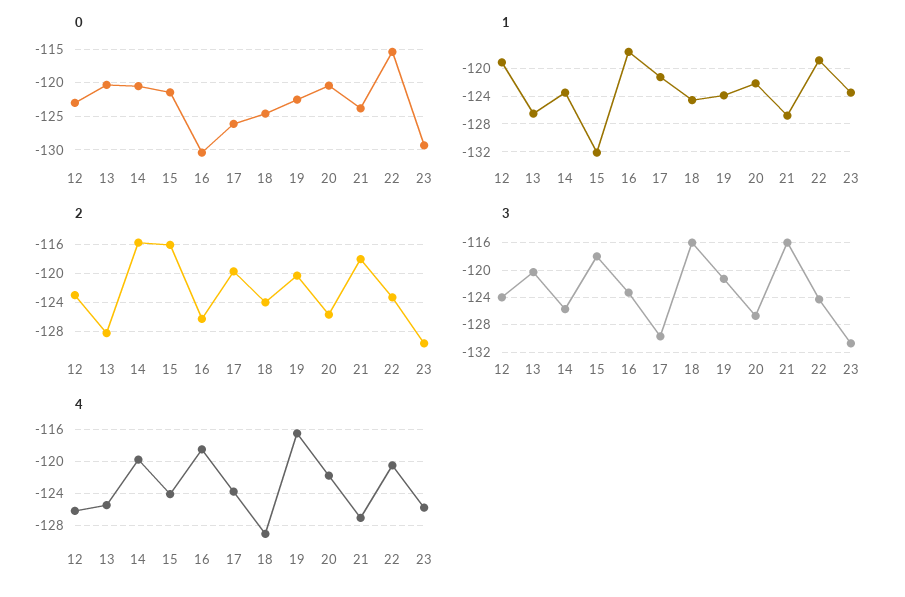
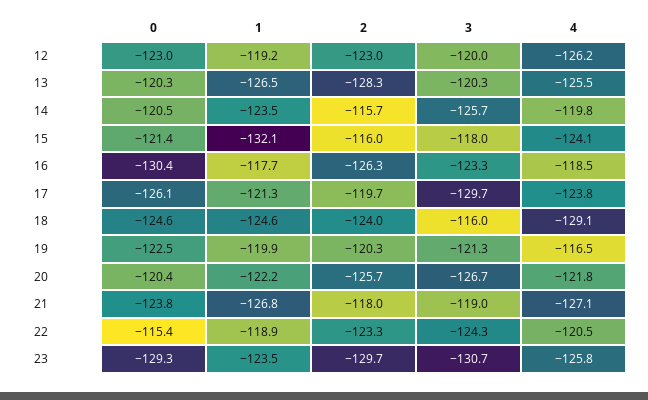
1, 19: -124 -> -119.9
3, 12: -124 -> -120
3, 21: -116 -> -119

